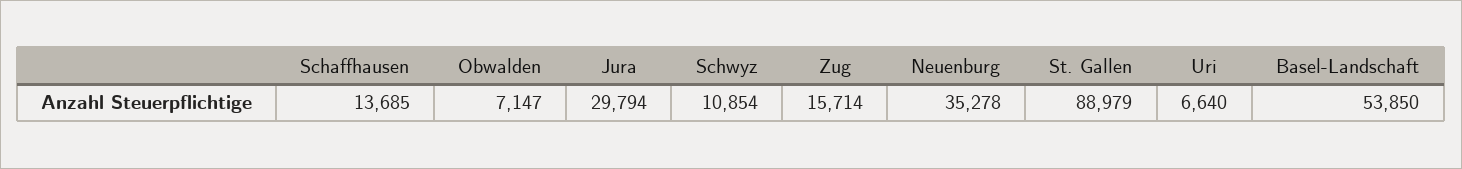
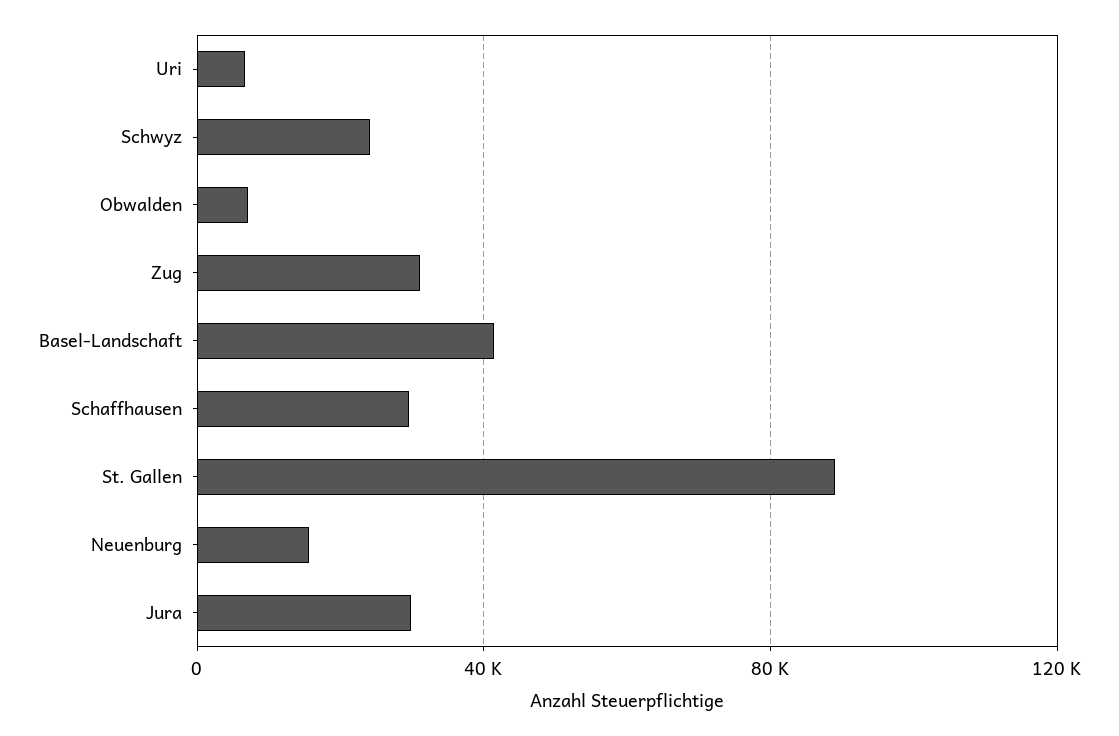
Schaffhausen: 13685 -> 30000
Schwyz: 10854 -> 25000
Zug: 15714 -> 30000
Neuenburg: 35278 -> 15000
Basel-Landschaft: 53850 -> 40000

